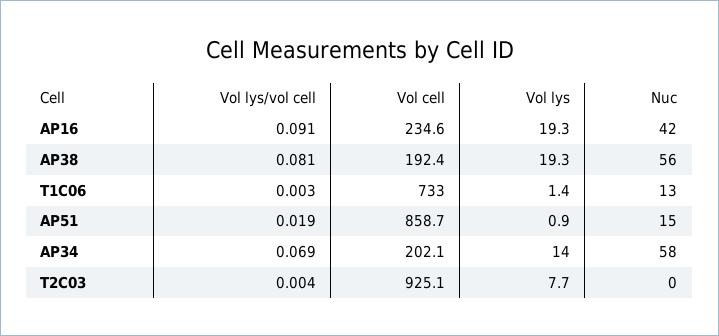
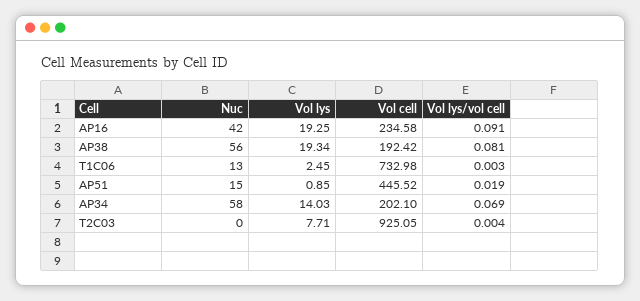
Vol lys, T1C06: 1.4 -> 2.45
Vol cell, AP51: 858.7 -> 445.52

